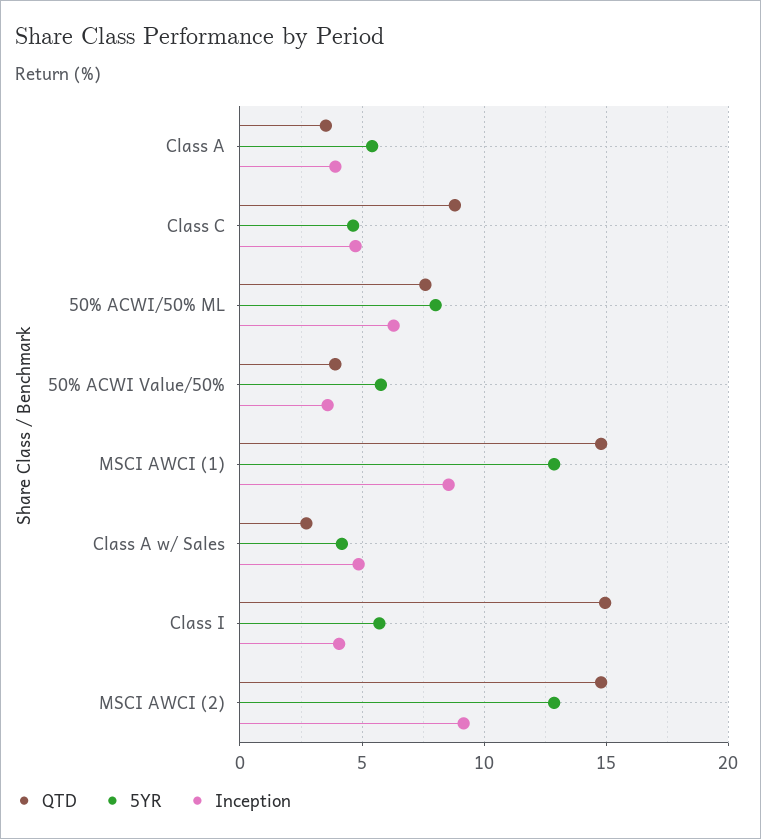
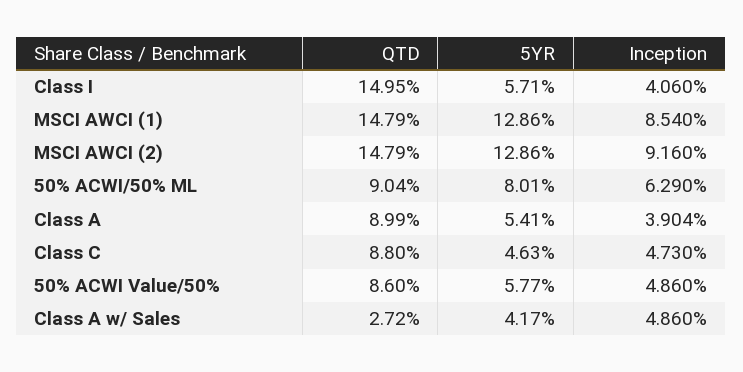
QTD, Class A: 3.5 -> 8.99
QTD, 50% ACWI/50% ML: 7.5 -> 9.04
QTD, 50% ACWI Value/50%: 4 -> 8.6
Inception, 50% ACWI Value/50%: 3.5 -> 4.86

